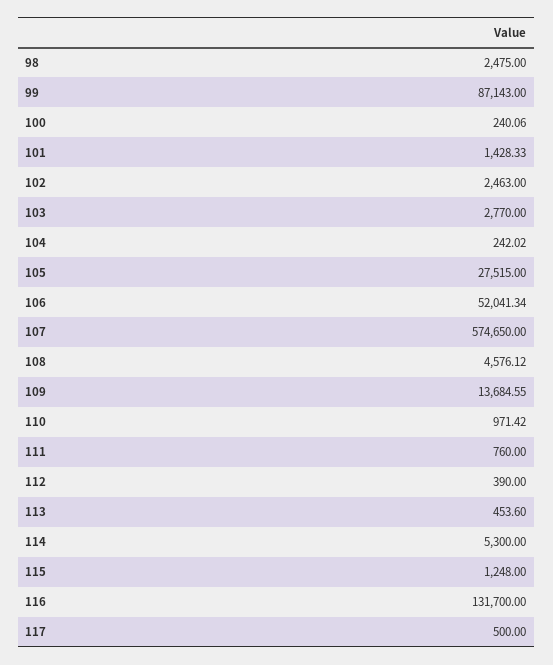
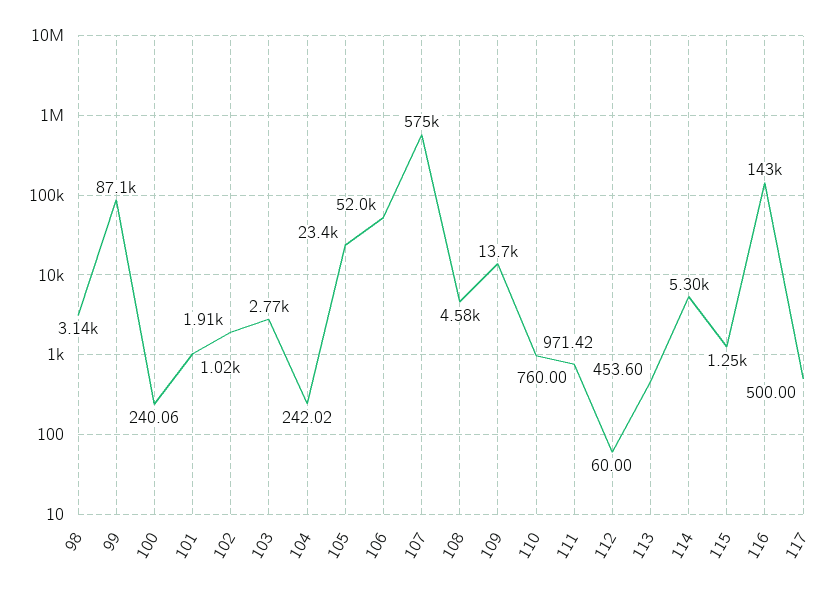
98: 2475 -> 3140
101: 1428.33 -> 1020
102: 2463 -> 1910
105: 27515 -> 23400
112: 390 -> 60
116: 131700 -> 143000

